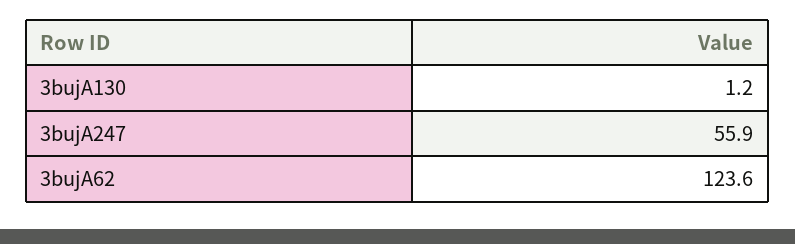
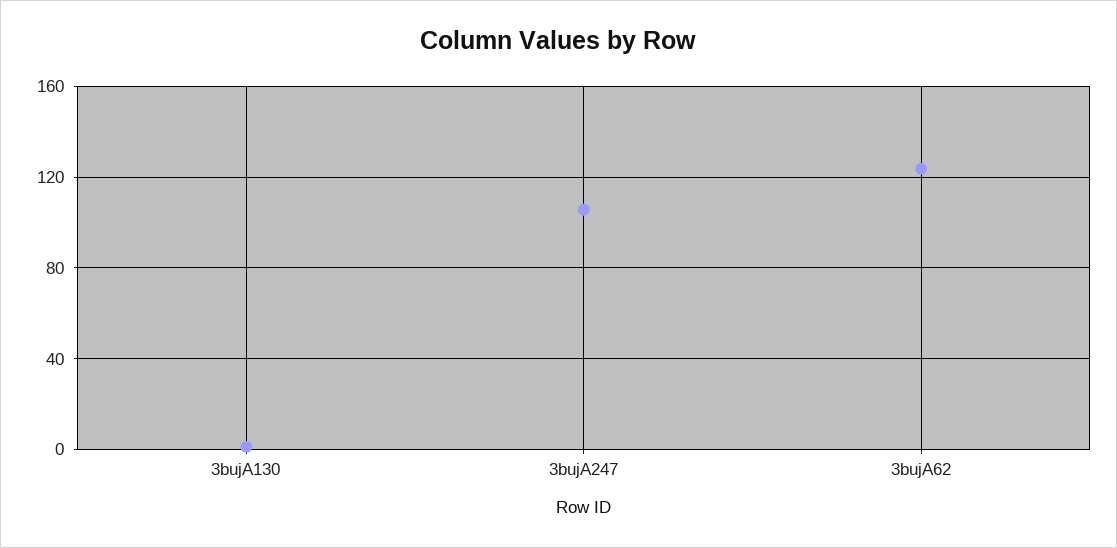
3bujA247: 55.9 -> 105

